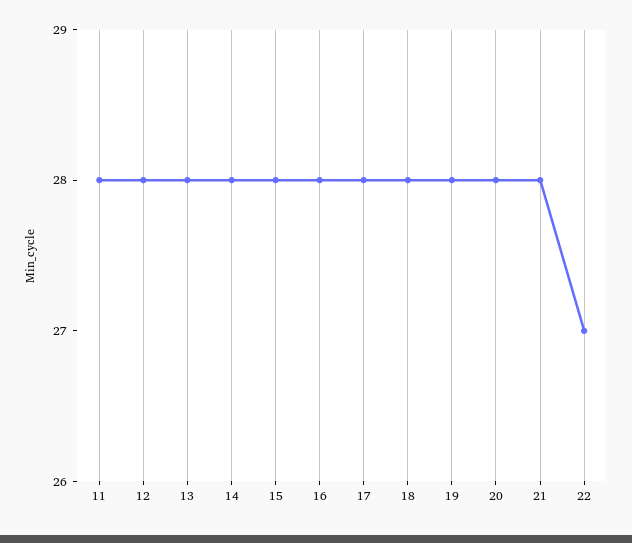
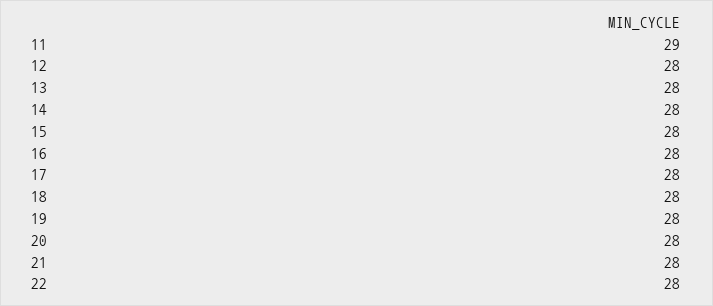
11: 28 -> 29
22: 27 -> 28

